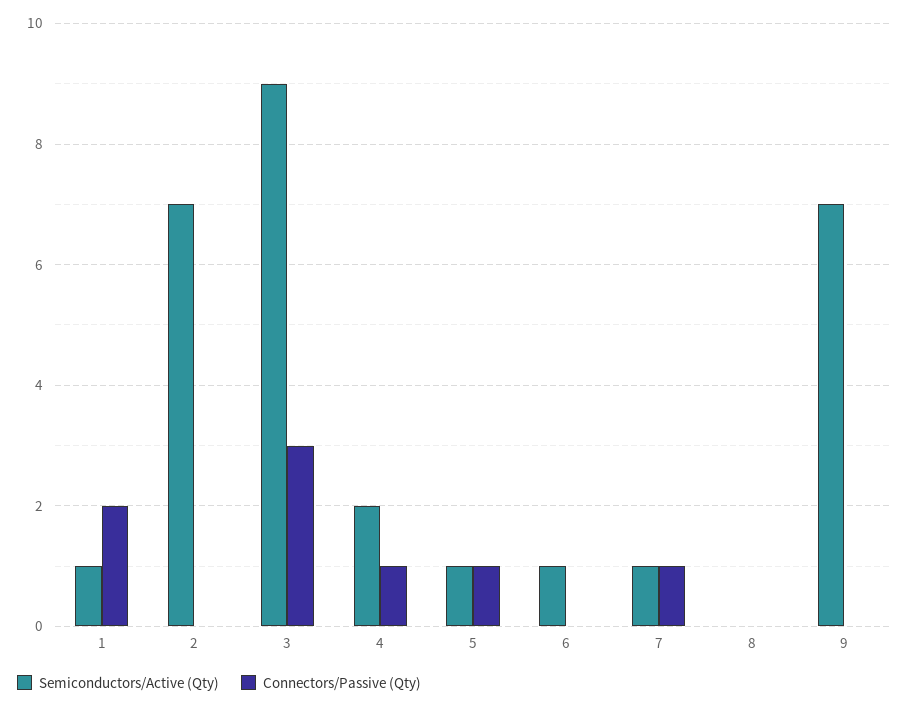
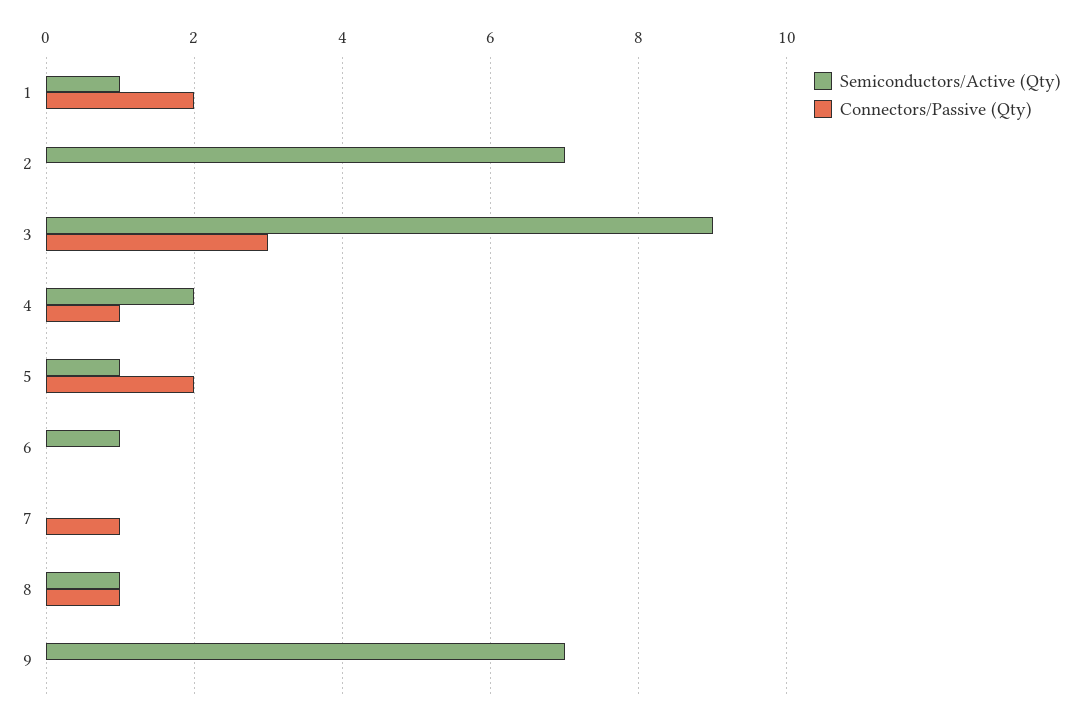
Connectors/Passive (Qty), 5: 1 -> 2
Semiconductors/Active (Qty), 7: 1 -> 0
Semiconductors/Active (Qty), 8: 0 -> 1
Connectors/Passive (Qty), 8: 0 -> 1

